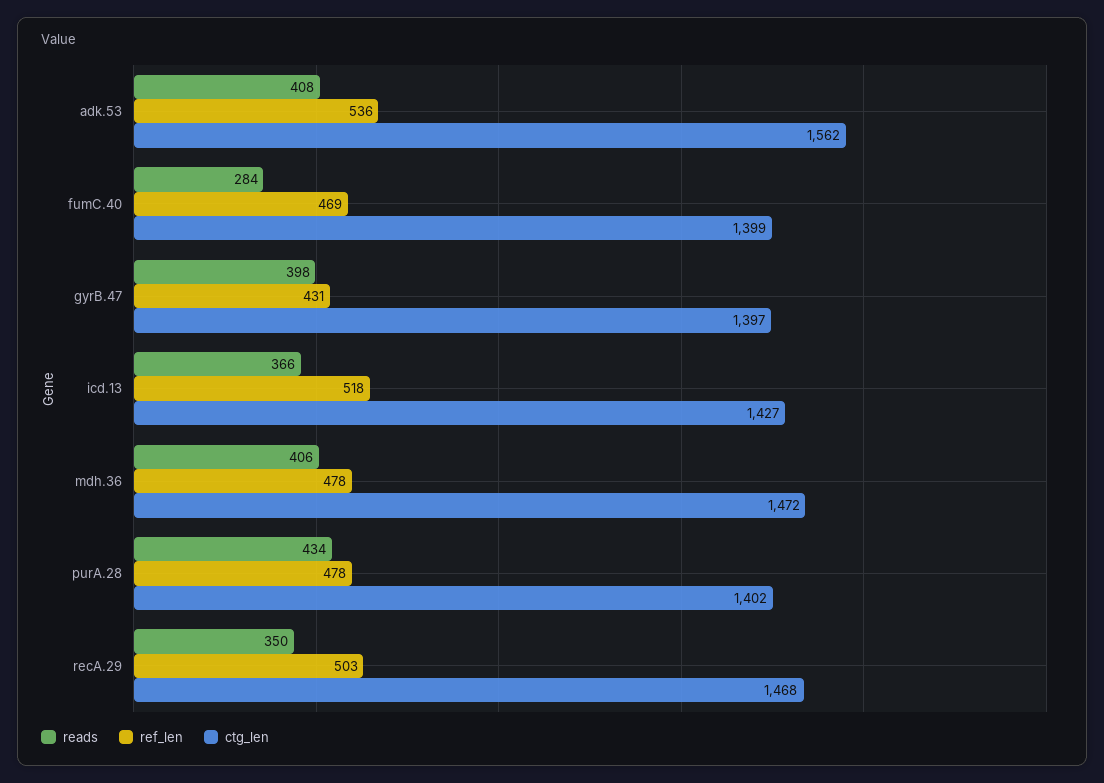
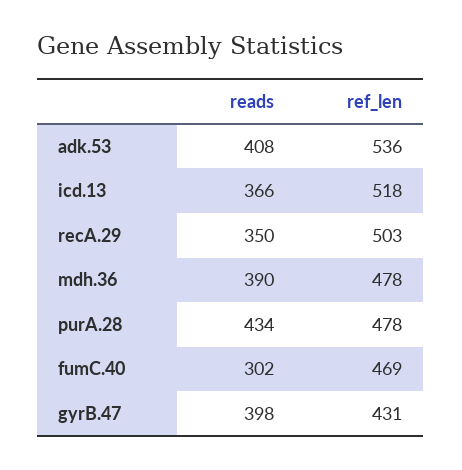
ctg_len, adk.53: 1562 -> none
reads, fumC.40: 284 -> 302
ctg_len, fumC.40: 1399 -> none
ctg_len, gyrB.47: 1397 -> none
ctg_len, icd.13: 1427 -> none
reads, mdh.36: 406 -> 390
ctg_len, mdh.36: 1472 -> none
ctg_len, purA.28: 1402 -> none
ctg_len, recA.29: 1468 -> none

